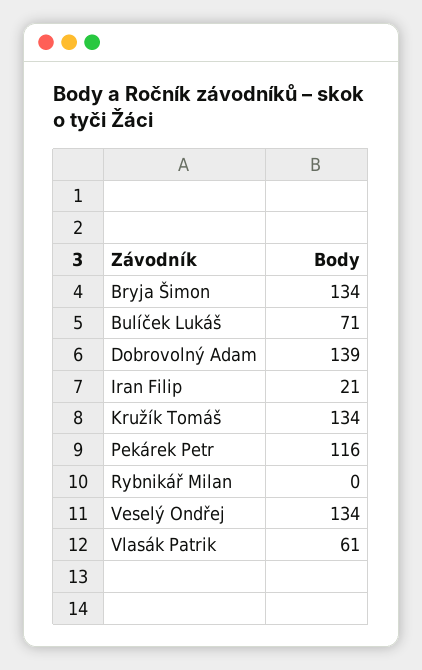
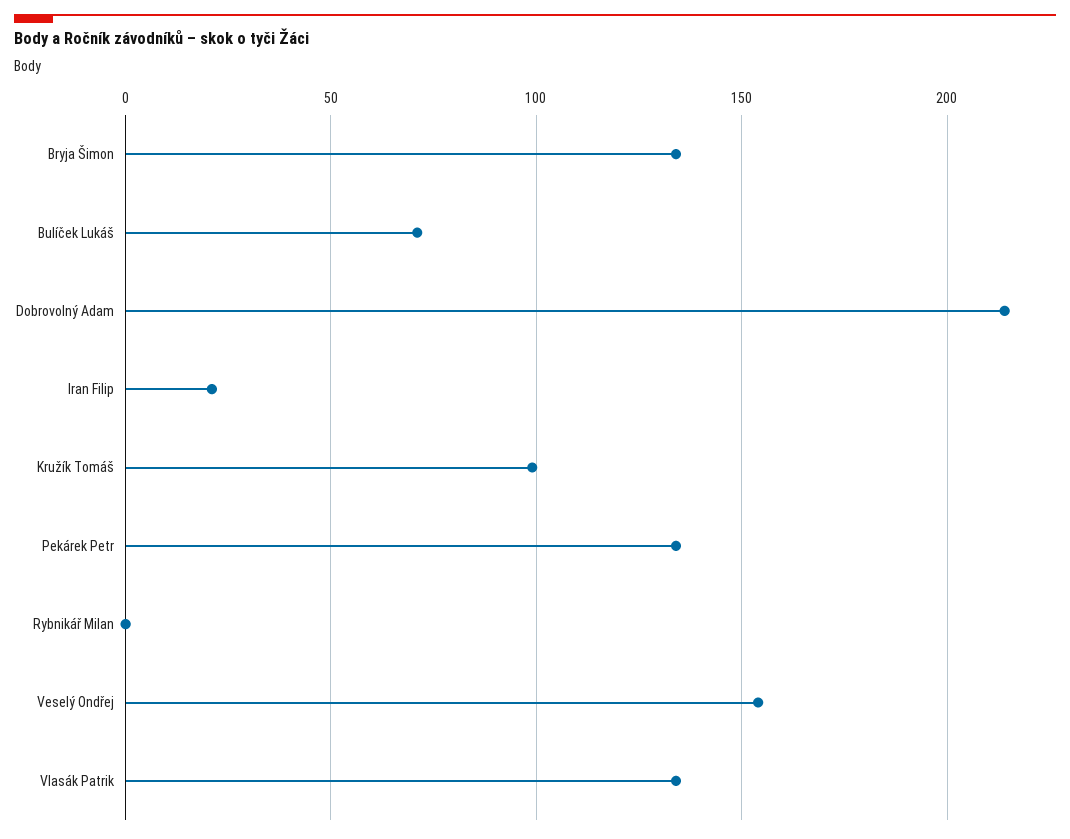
Dobrovolný Adam: 139 -> 215
Kružík Tomáš: 134 -> 100
Pekárek Petr: 116 -> 135
Veselý Ondřej: 134 -> 155
Vlasák Patrik: 61 -> 135

